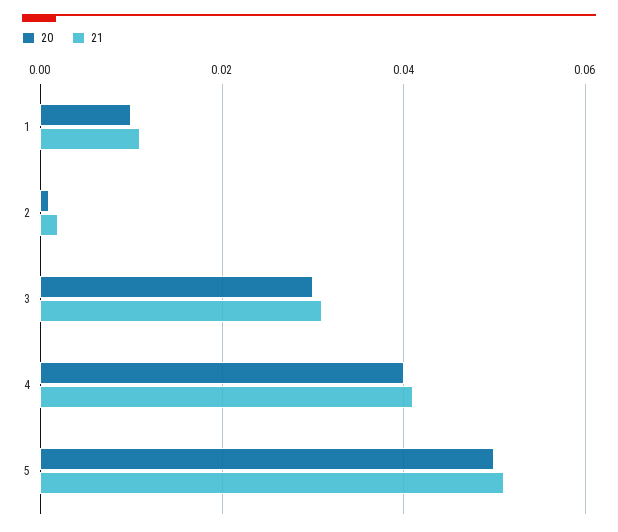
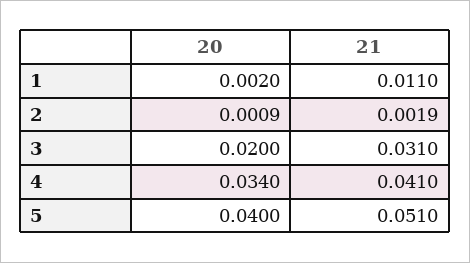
20, 1: 0.01 -> 0.002
20, 3: 0.03 -> 0.02
20, 4: 0.04 -> 0.034
20, 5: 0.05 -> 0.04

